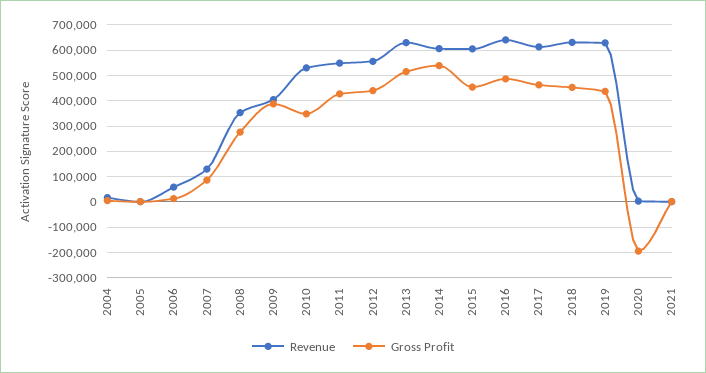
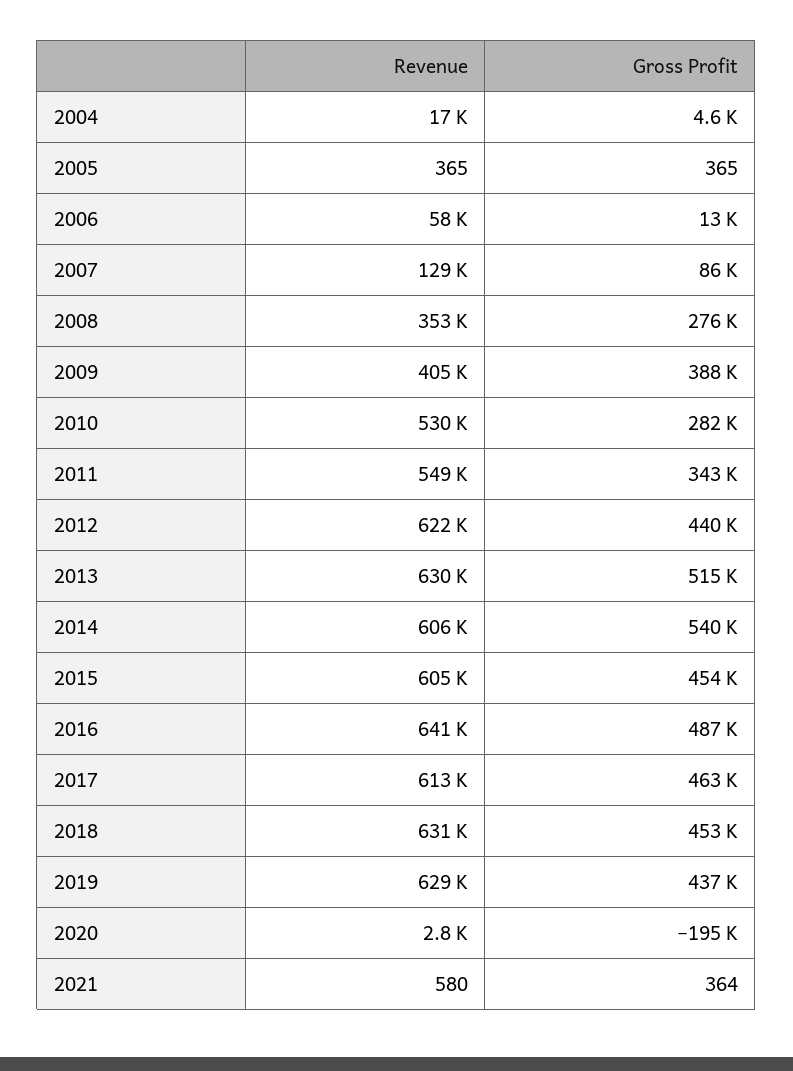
Gross Profit, 2010: 350000 -> 282000
Gross Profit, 2011: 425000 -> 343000
Revenue, 2012: 550000 -> 622000

